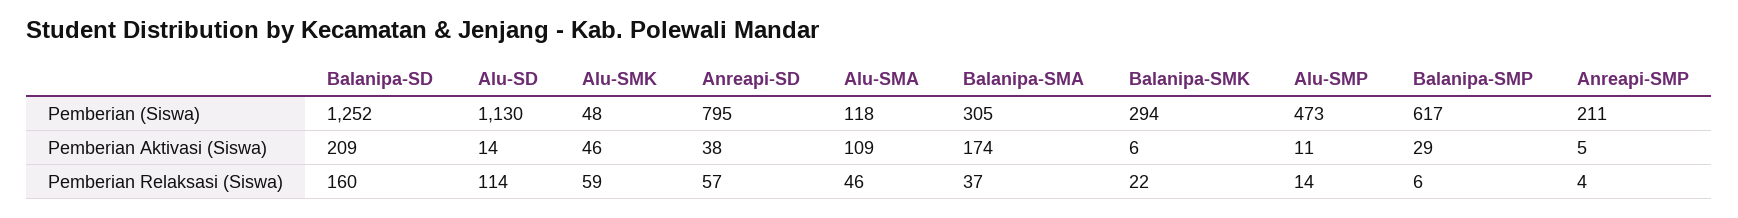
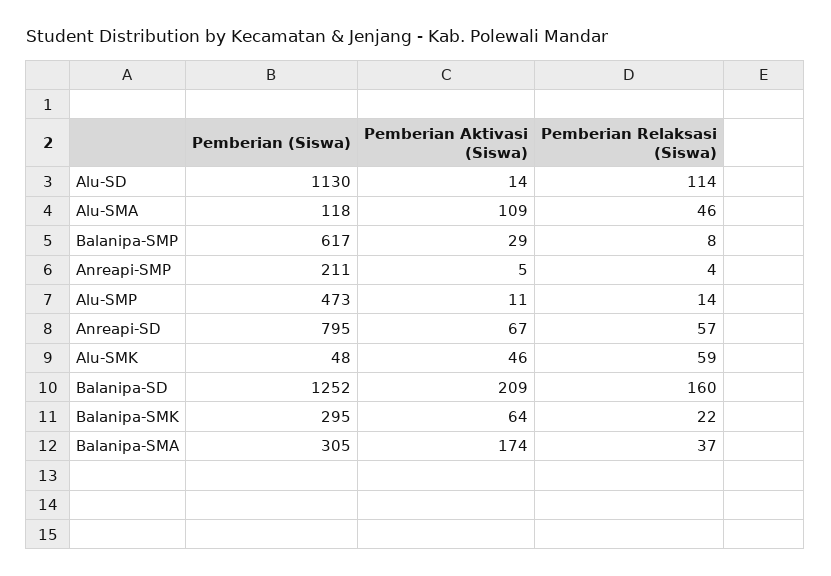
Balanipa-SMK, Pemberian (Siswa): 294 -> 295
Anreapi-SD, Pemberian Aktivasi (Siswa): 38 -> 67
Balanipa-SMK, Pemberian Aktivasi (Siswa): 6 -> 64
Balanipa-SMP, Pemberian Relaksasi (Siswa): 6 -> 8

